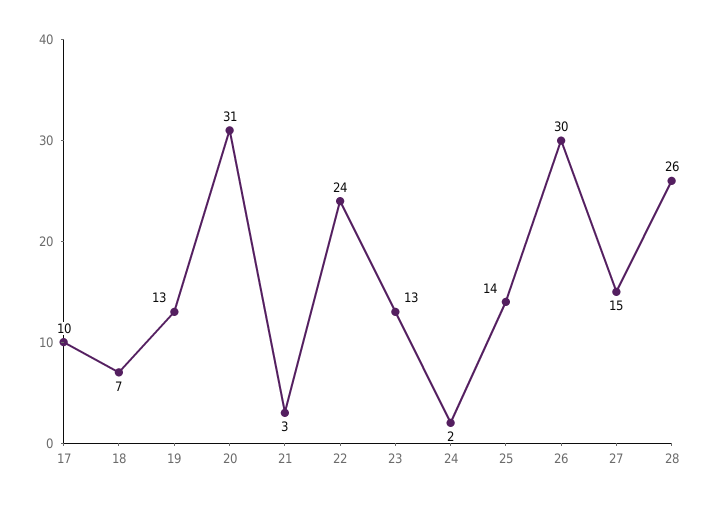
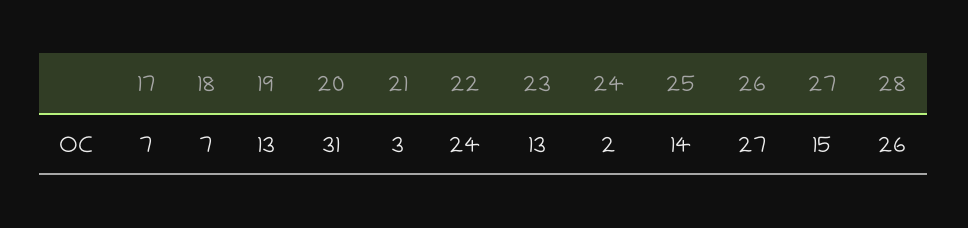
17: 10 -> 7
26: 30 -> 27

